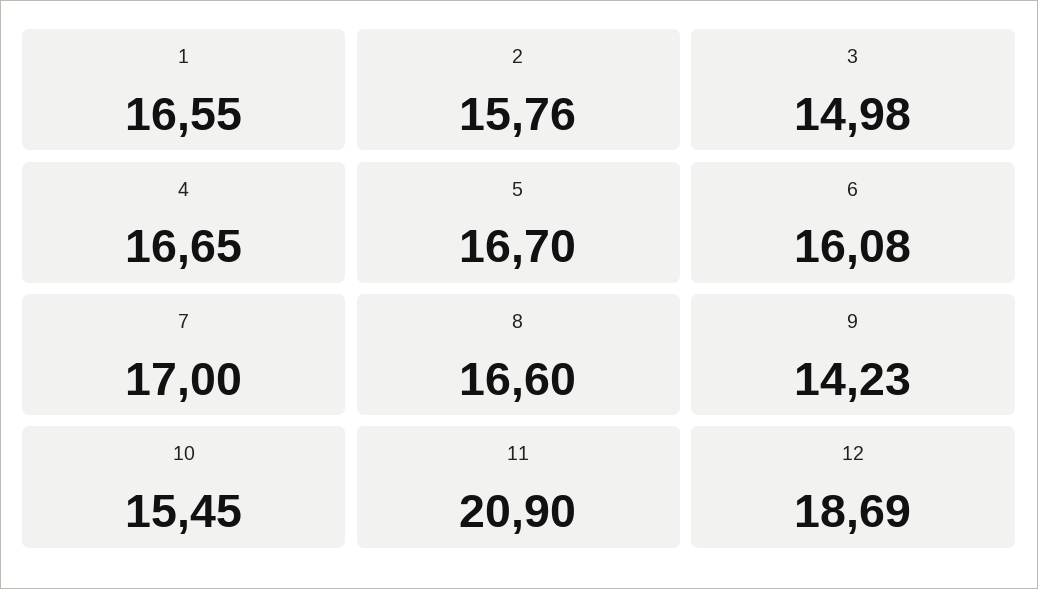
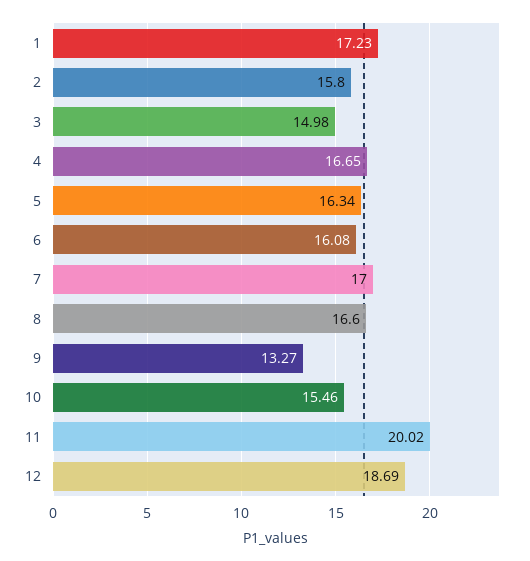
1: 16.55 -> 17.23
2: 15.76 -> 15.8
5: 16.7 -> 16.34
9: 14.23 -> 13.27
10: 15.45 -> 15.46
11: 20.9 -> 20.02

